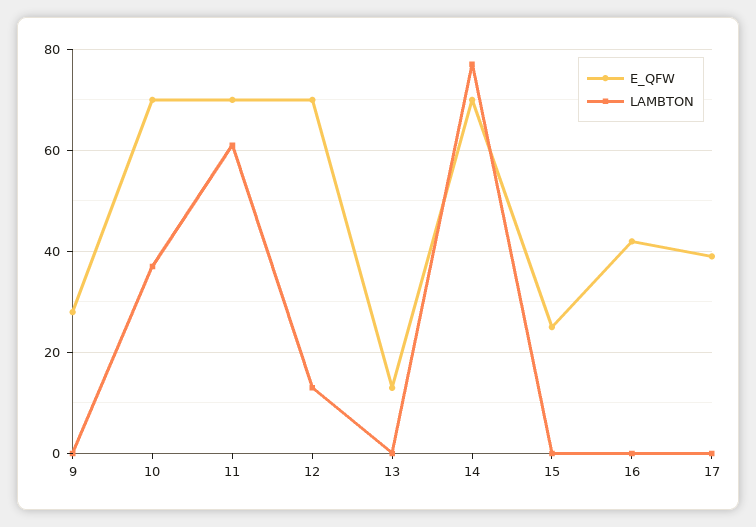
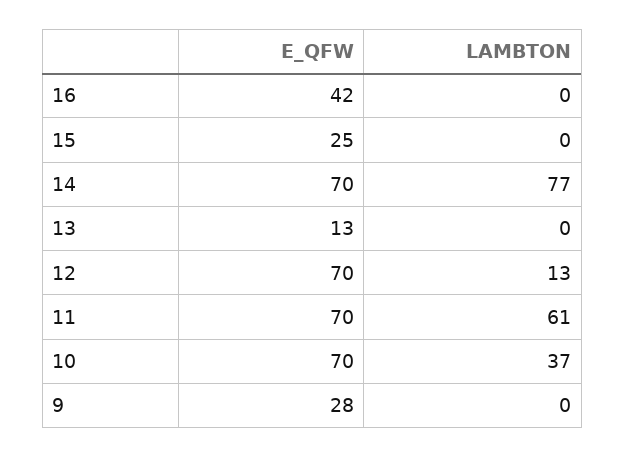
E_QFW, 17: 40 -> none
LAMBTON, 17: 0 -> none

